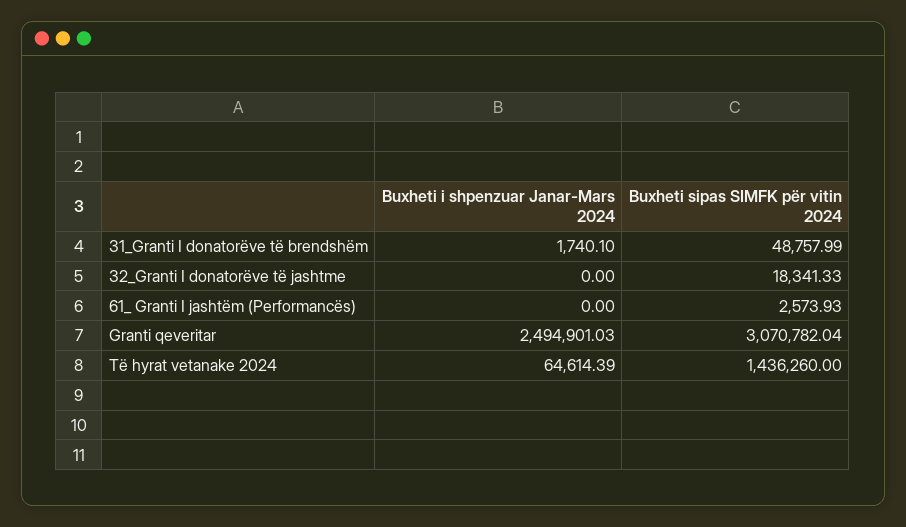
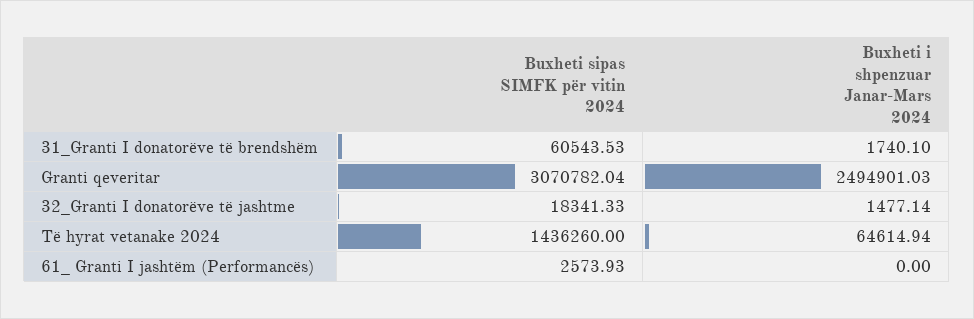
Buxheti sipas SIMFK për vitin 2024, 31_Granti I donatorëve të brendshëm: 48757.99 -> 60543.53
Buxheti i shpenzuar Janar-Mars 2024, 32_Granti I donatorëve të jashtme: 0 -> 1477.14
Buxheti i shpenzuar Janar-Mars 2024, Të hyrat vetanake 2024: 64614.39 -> 64614.94

